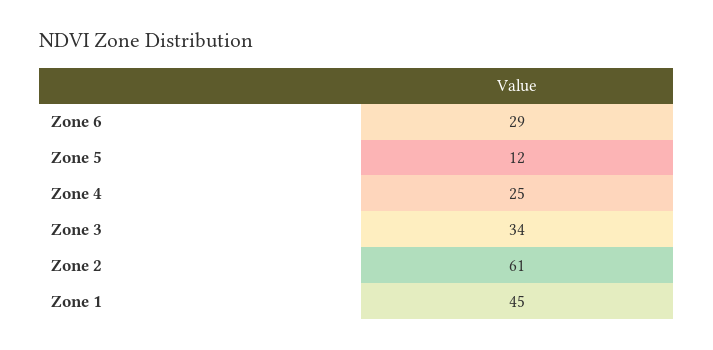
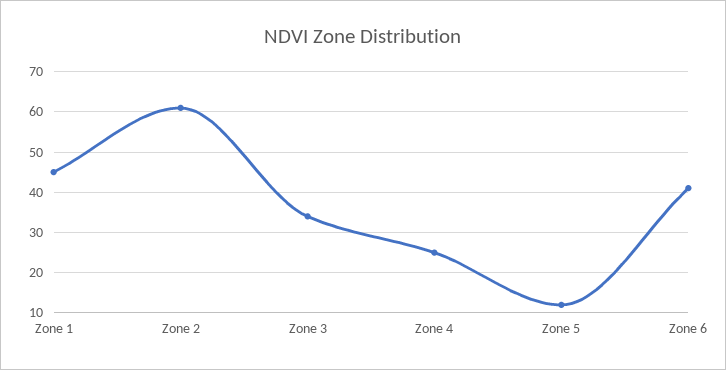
Zone 6: 29 -> 40

